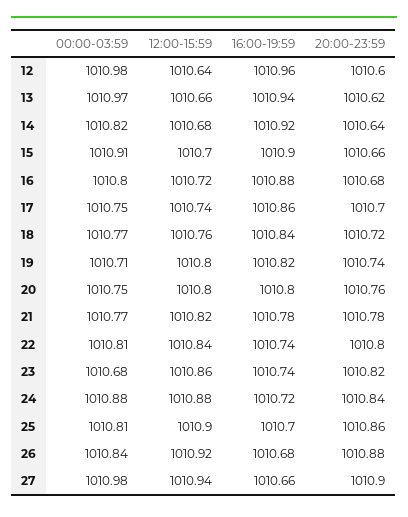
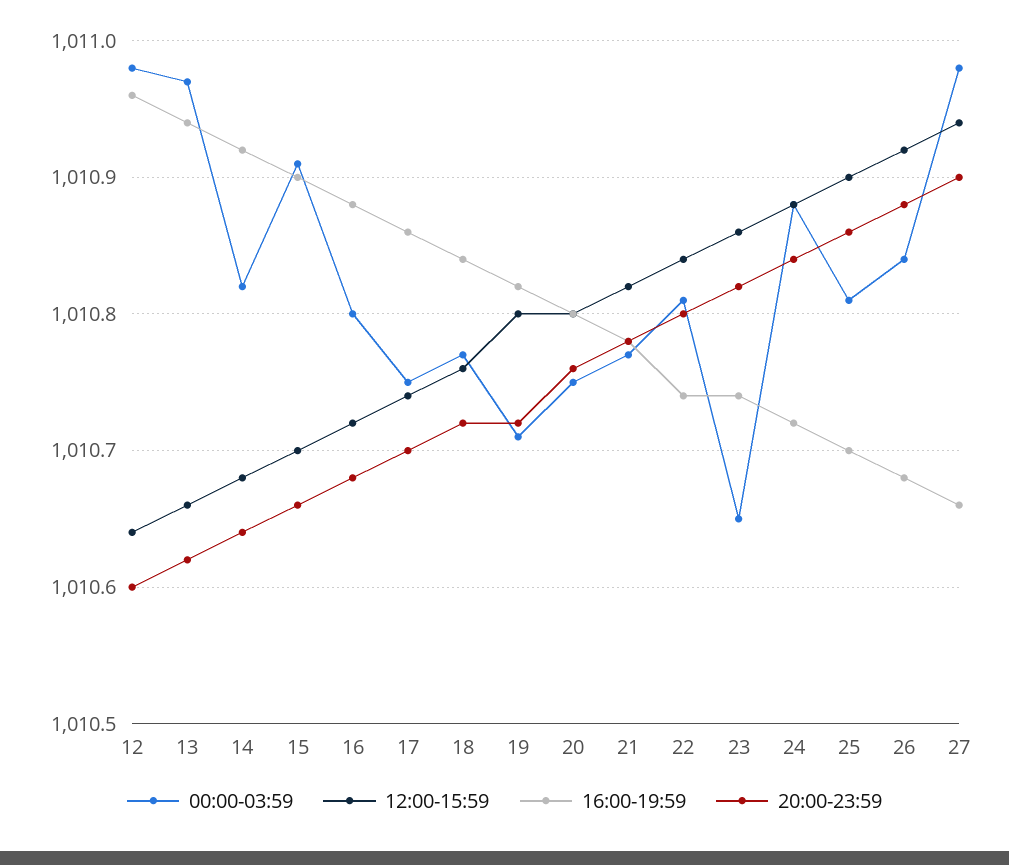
20:00-23:59, 19: 1010.74 -> 1010.72
00:00-03:59, 23: 1010.68 -> 1010.65

